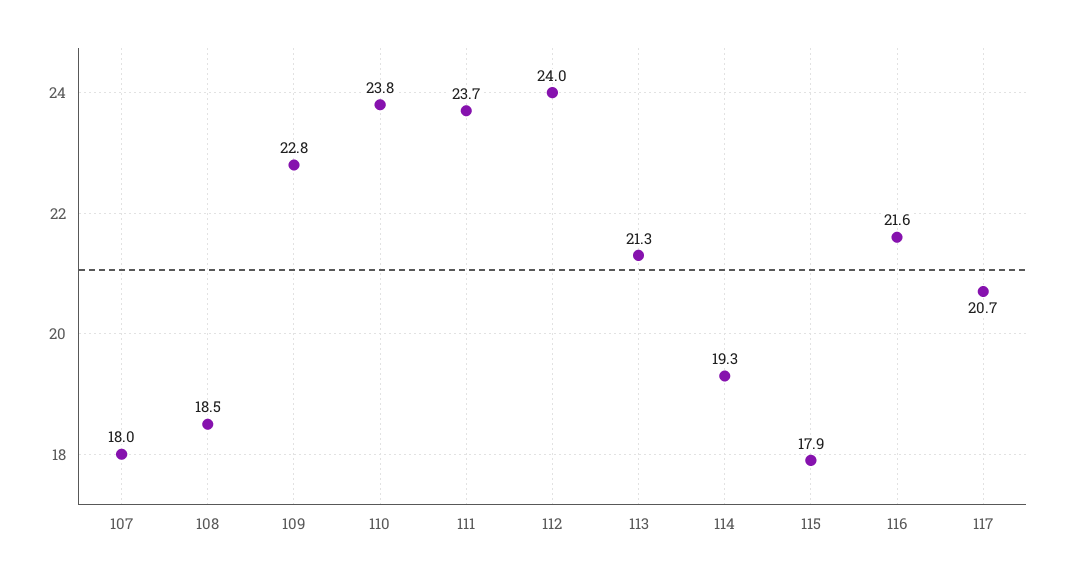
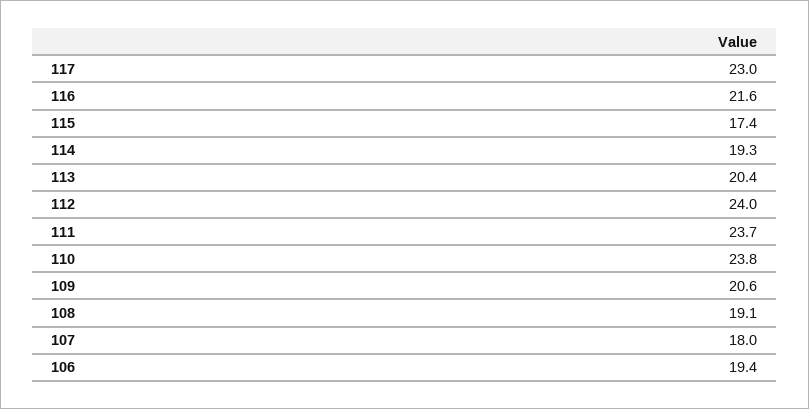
108: 18.5 -> 19.1
109: 22.8 -> 20.6
113: 21.3 -> 20.4
115: 17.9 -> 17.4
117: 20.7 -> 23
106: none -> 19.4

